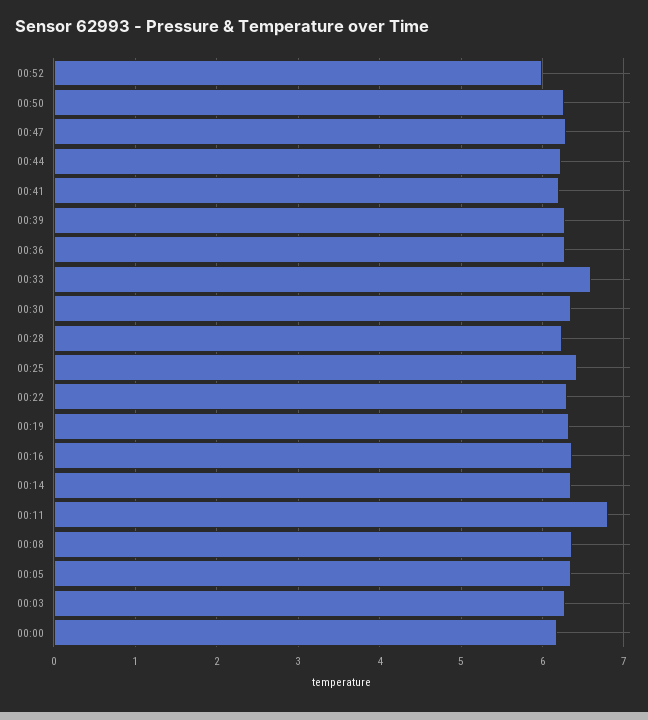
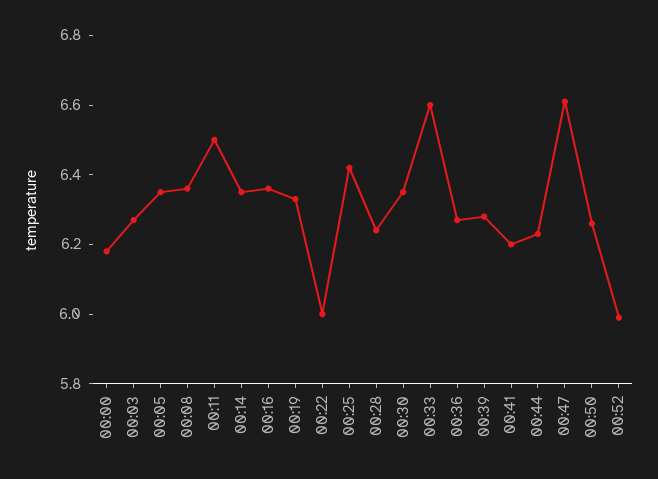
00:47: 6.3 -> 6.6
00:22: 6.3 -> 6
00:11: 6.8 -> 6.5

